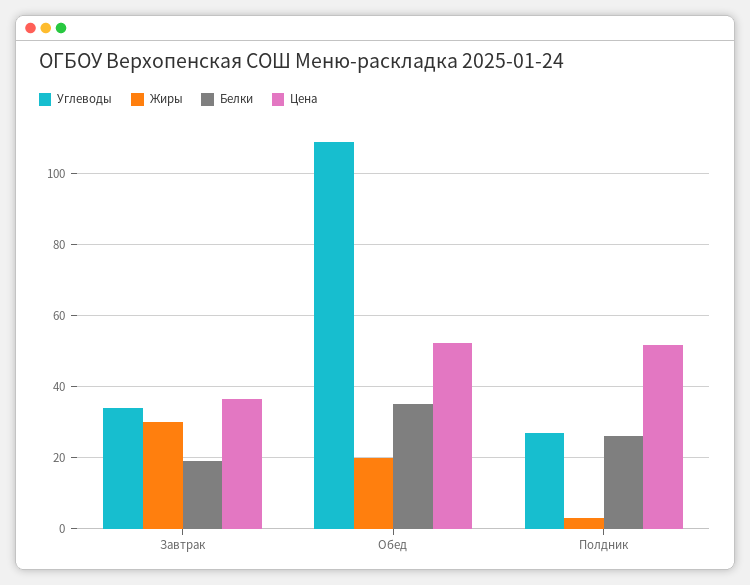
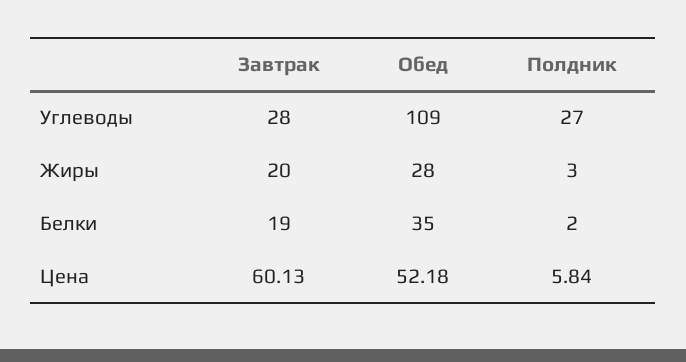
Углеводы, Завтрак: 34 -> 28
Жиры, Завтрак: 30 -> 20
Цена, Завтрак: 36 -> 60.13
Жиры, Обед: 20 -> 28
Белки, Полдник: 26 -> 2
Цена, Полдник: 52 -> 5.84

